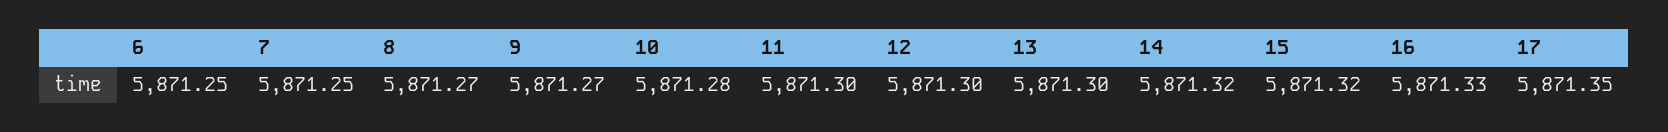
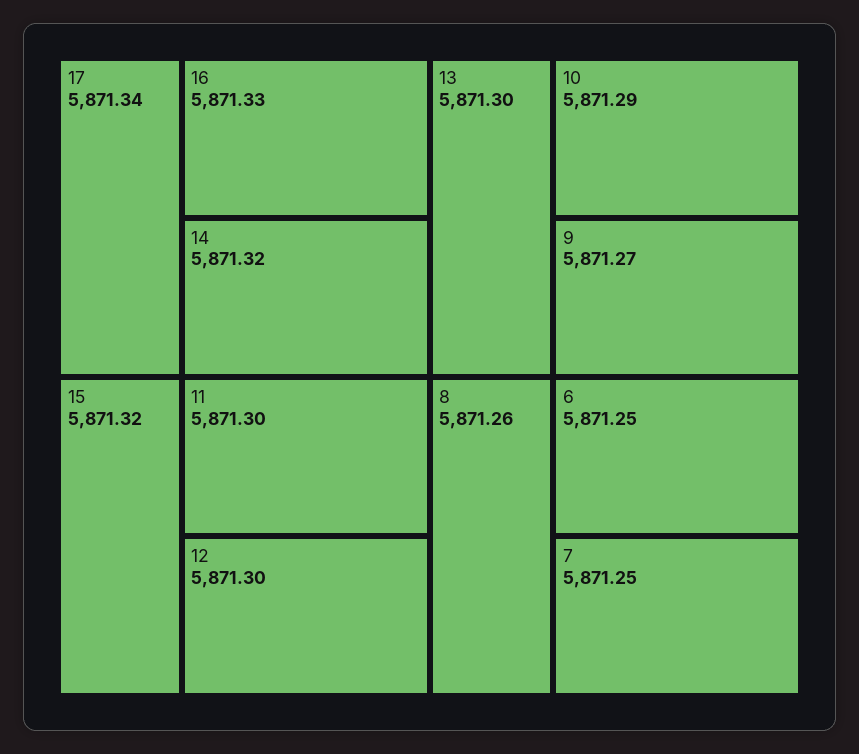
8: 5871.27 -> 5871.26
10: 5871.28 -> 5871.29
17: 5871.35 -> 5871.34

